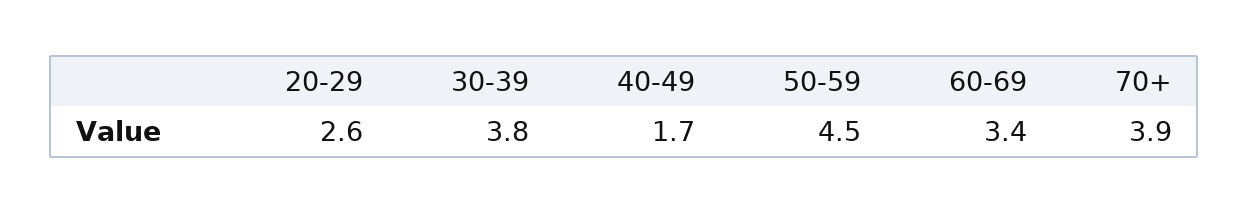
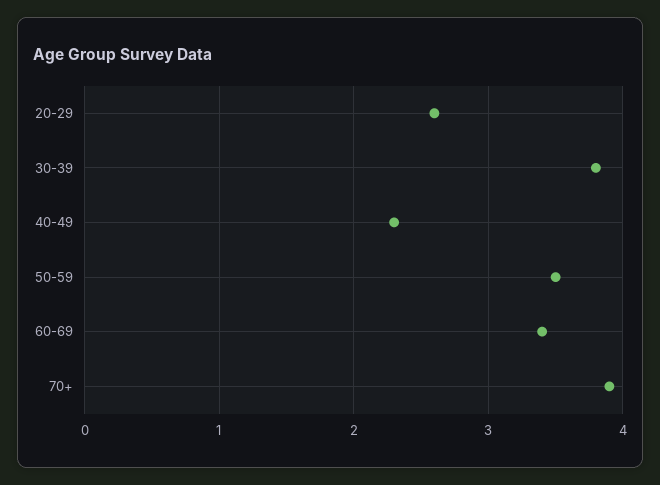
40-49: 1.7 -> 2.3
50-59: 4.5 -> 3.5

